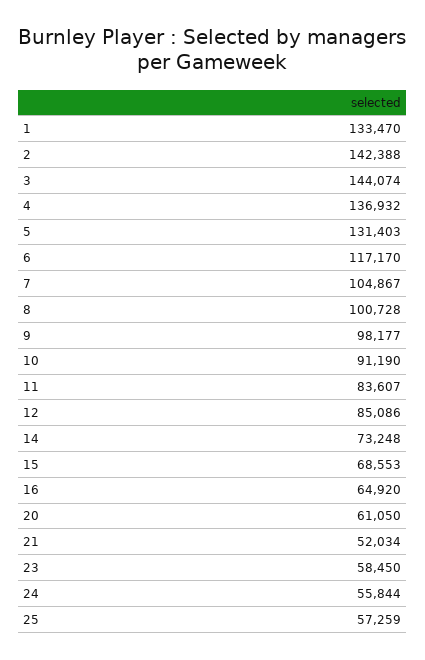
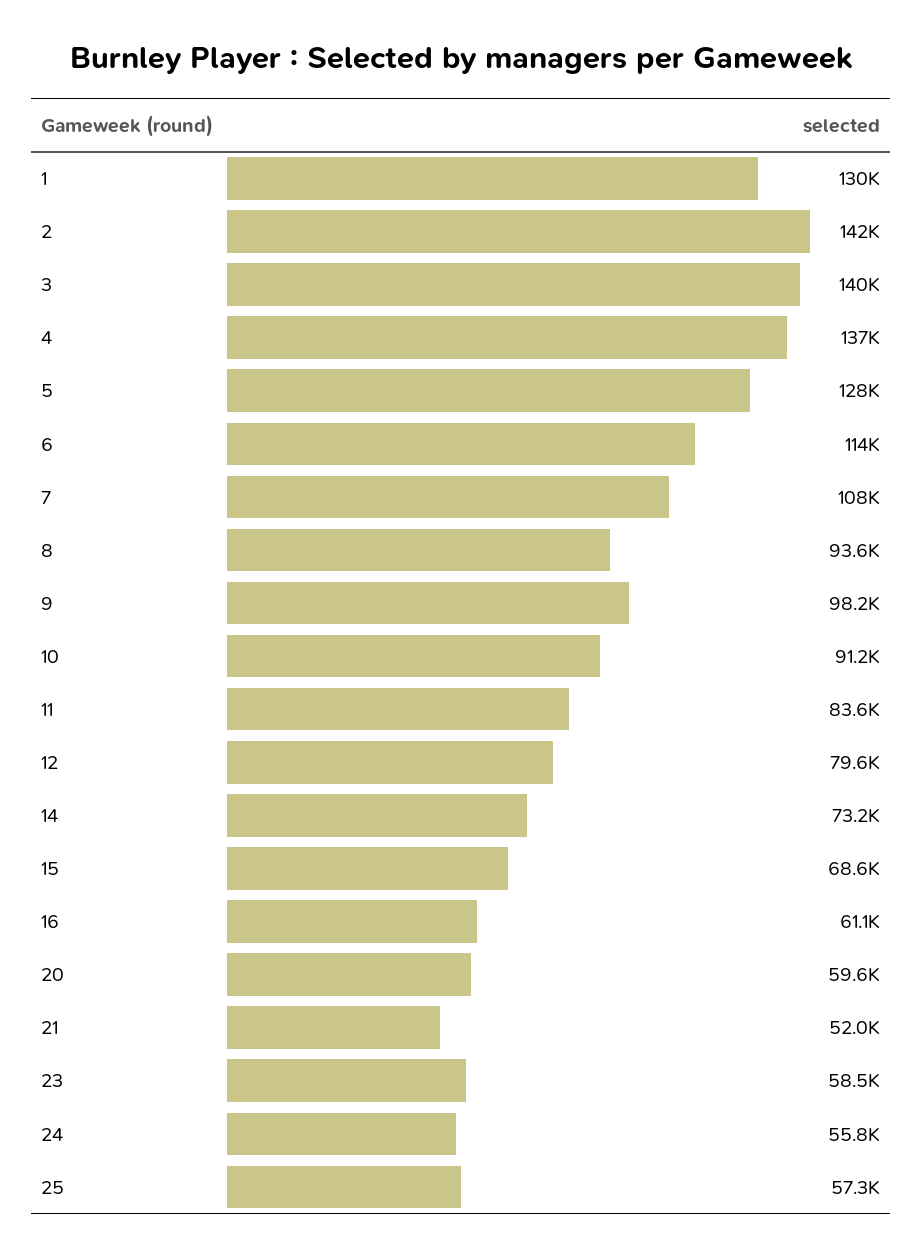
1: 133470 -> 130000
3: 144074 -> 140000
5: 131403 -> 128000
6: 117170 -> 114000
7: 104867 -> 108000
8: 100728 -> 93600
12: 85086 -> 79600
16: 64920 -> 61100
20: 61050 -> 59600

